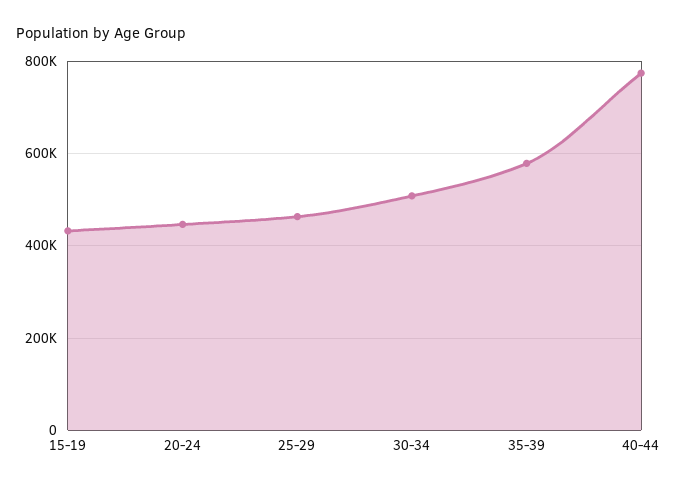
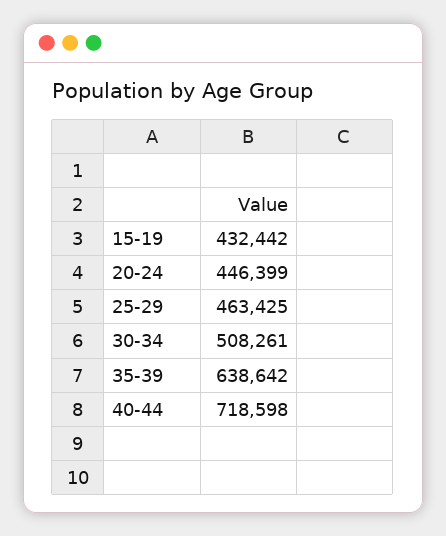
35-39: 580000 -> 638642
40-44: 780000 -> 718598

